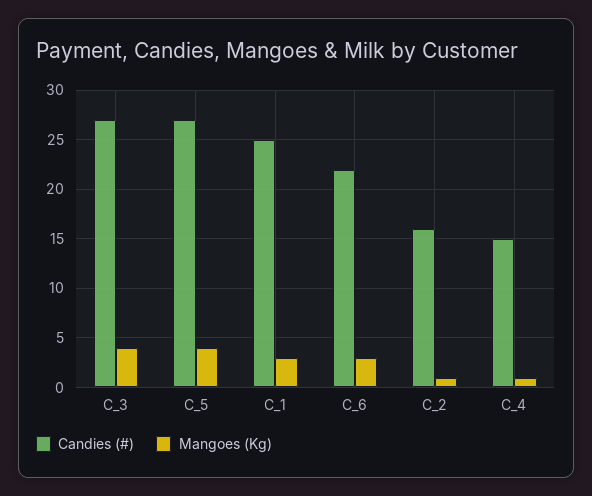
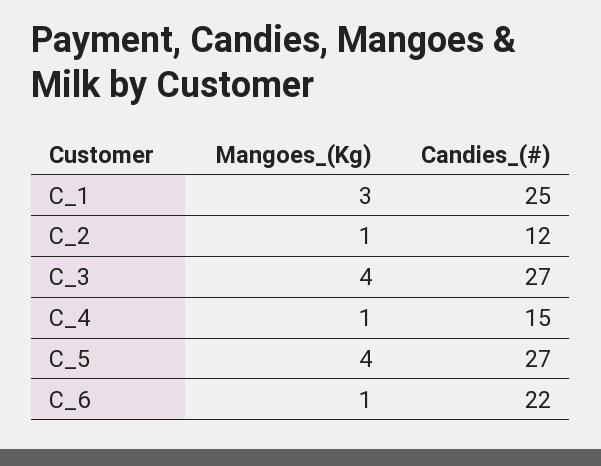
Mangoes (Kg), C_6: 3 -> 1
Candies (#), C_2: 16 -> 12

